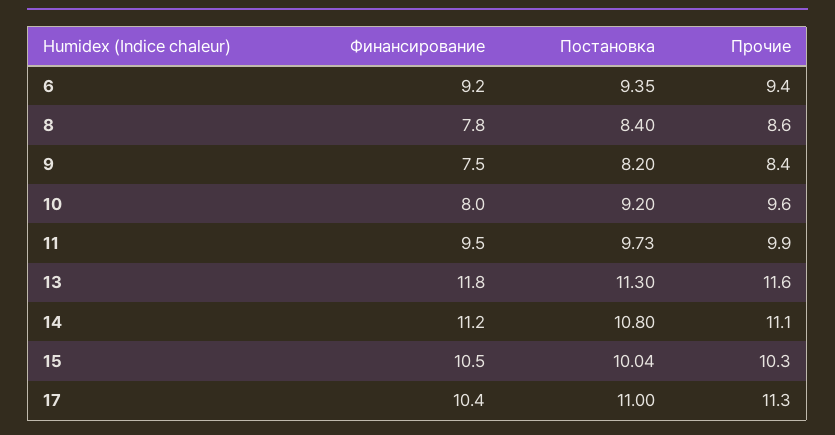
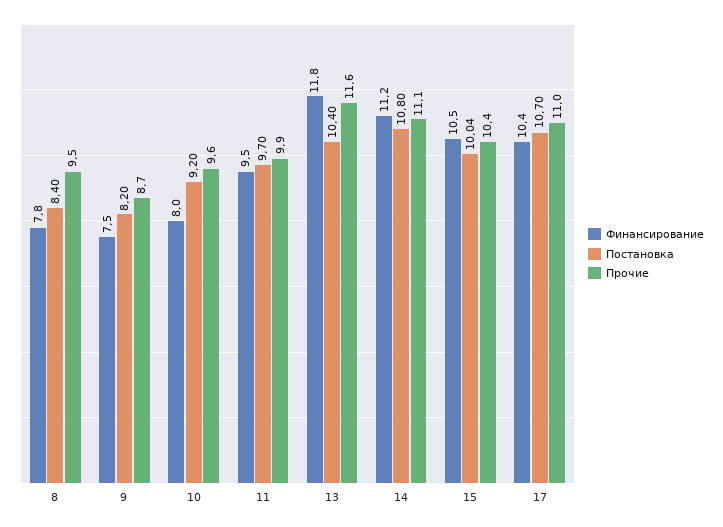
Финансирование, 6: 9.2 -> none
Постановка, 6: 9.35 -> none
Прочие, 6: 9.4 -> none
Прочие, 8: 8.6 -> 9.5
Прочие, 9: 8.4 -> 8.7
Постановка, 11: 9.73 -> 9.7
Постановка, 13: 11.3 -> 10.4
Прочие, 15: 10.3 -> 10.4
Постановка, 17: 11 -> 10.7
Прочие, 17: 11.3 -> 11

